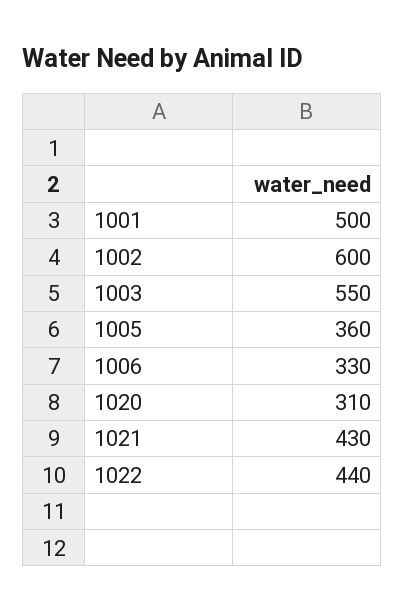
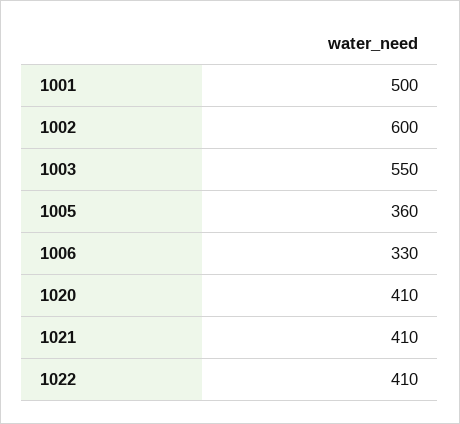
1020: 310 -> 410
1021: 430 -> 410
1022: 440 -> 410

